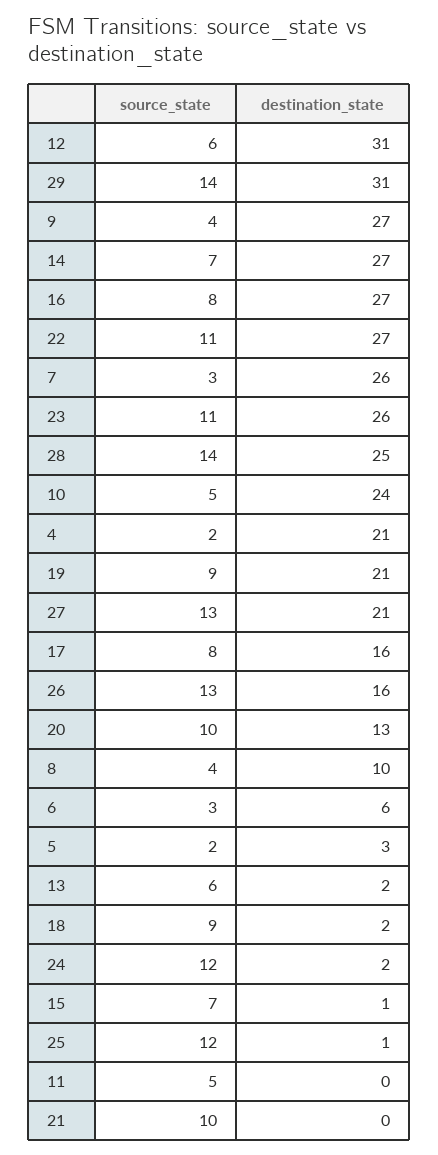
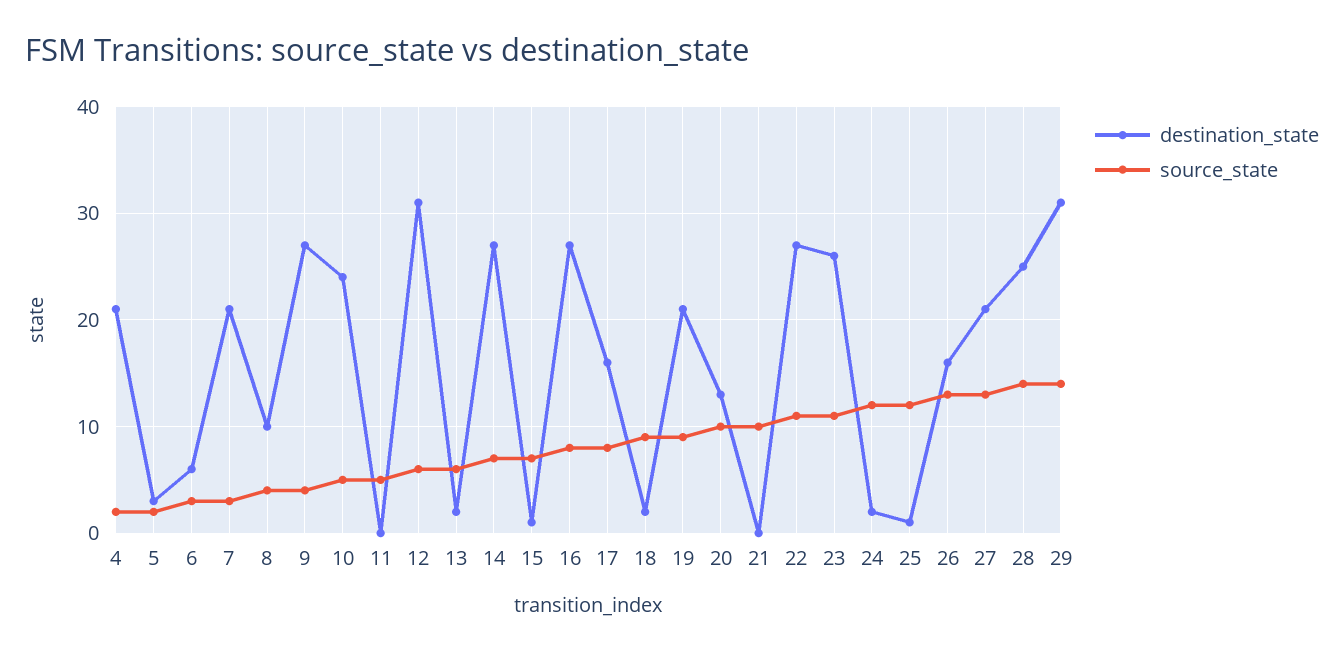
destination_state, 7: 26 -> 21

